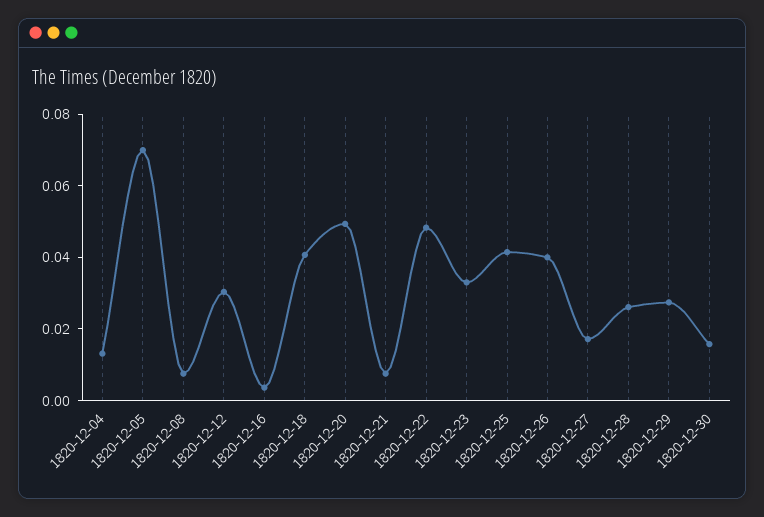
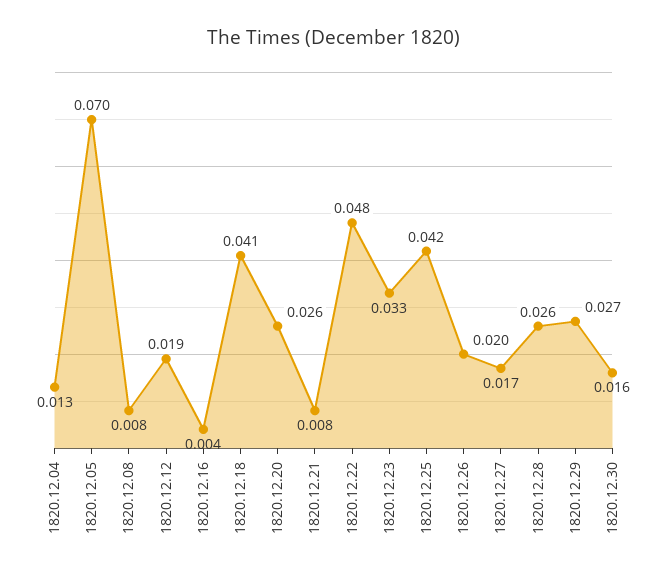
1820-12-12: 0.03 -> 0.019
1820-12-20: 0.05 -> 0.026
1820-12-26: 0.04 -> 0.02

